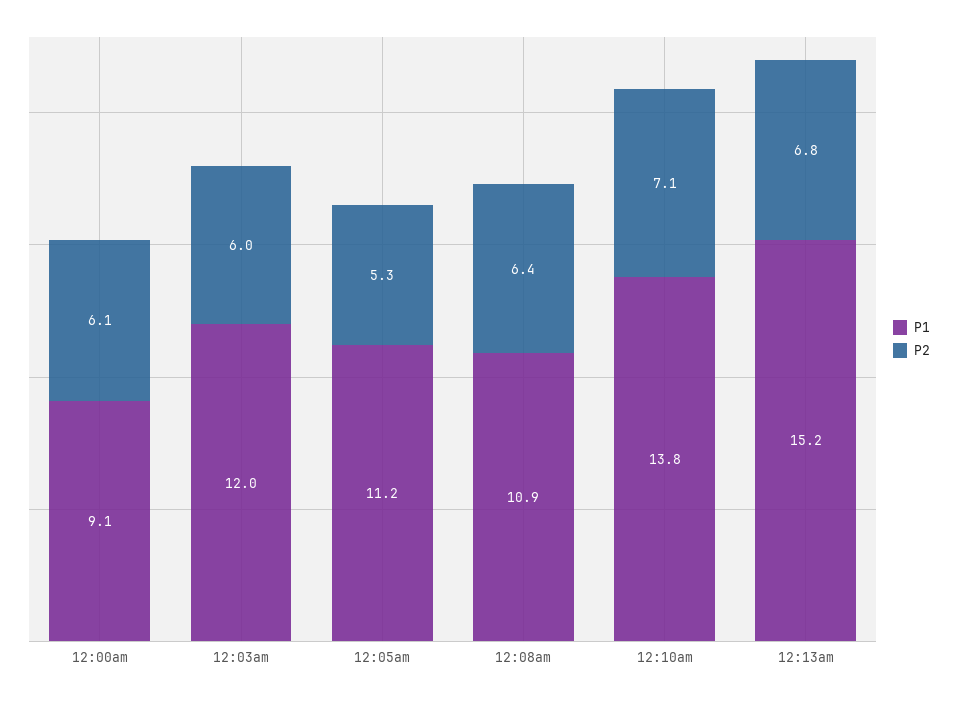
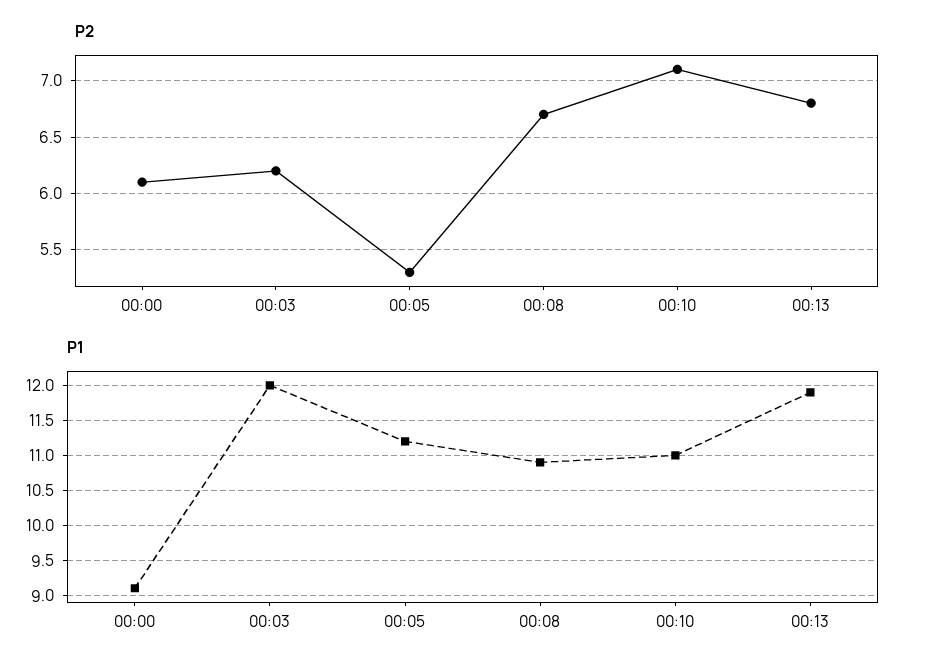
P2, 12:03am: 6 -> 6.2
P2, 12:08am: 6.4 -> 6.7
P1, 12:10am: 13.8 -> 11
P1, 12:13am: 15.2 -> 11.9

